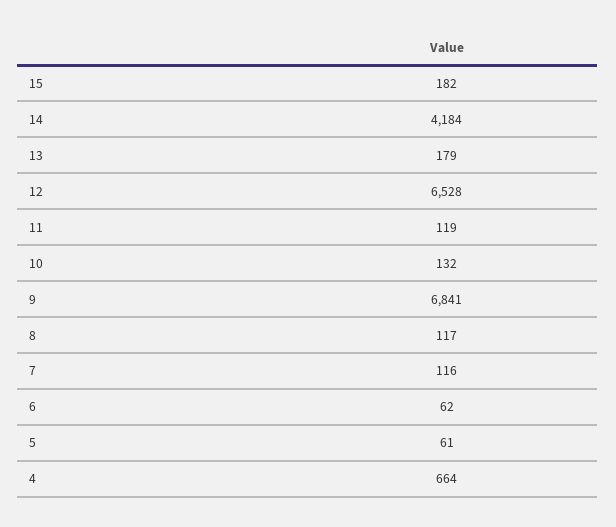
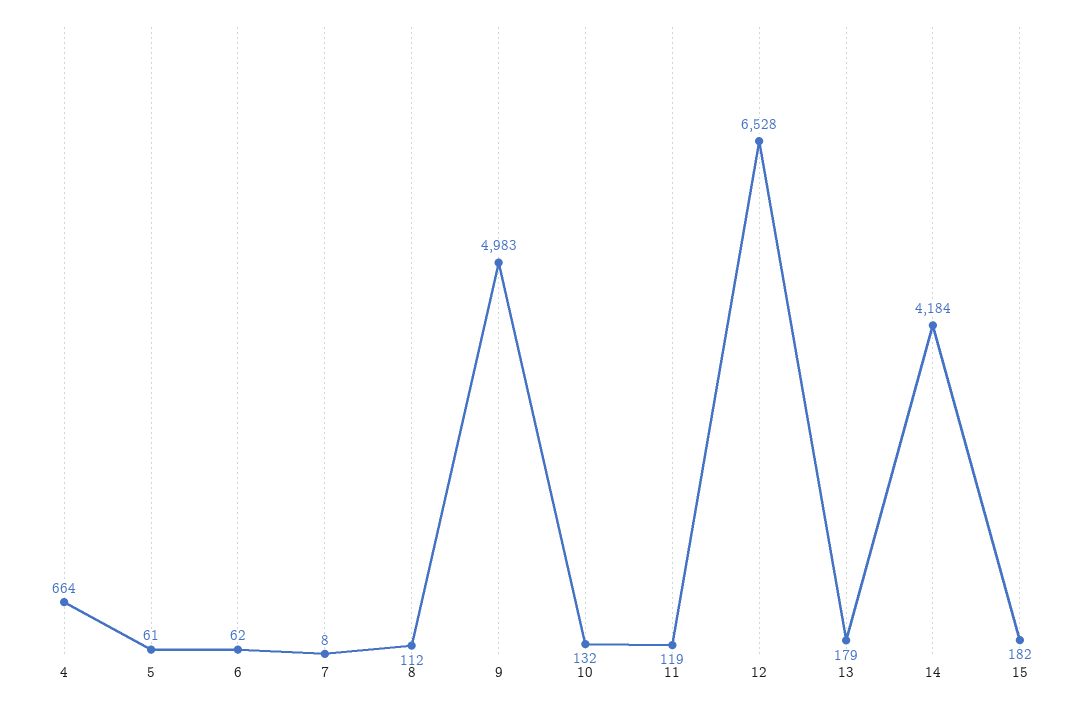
9: 6841 -> 4983
8: 117 -> 112
7: 116 -> 8

